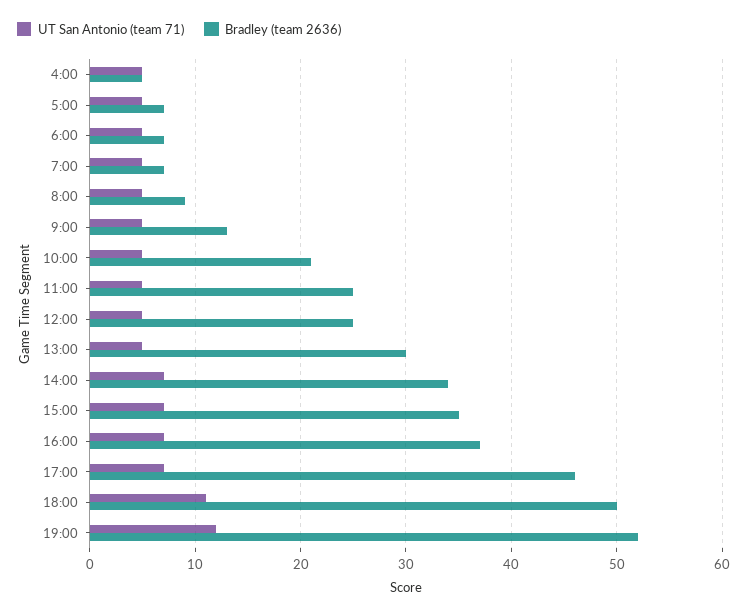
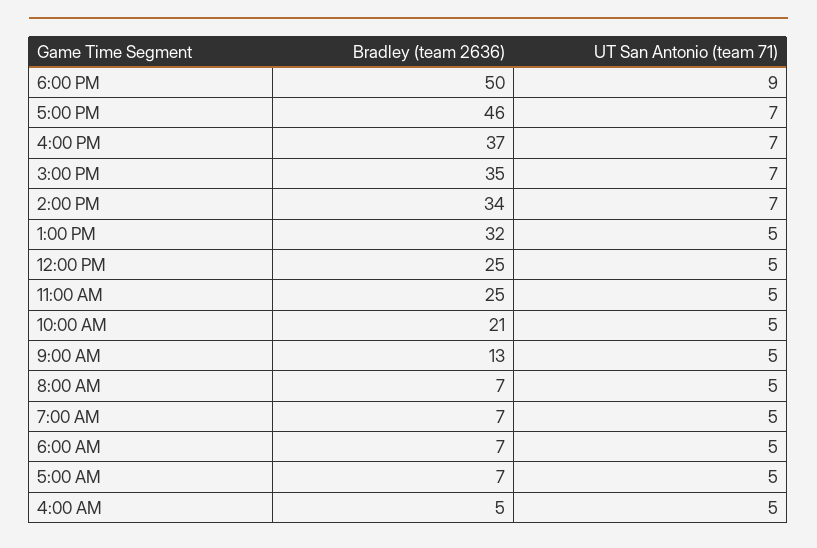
Bradley (team 2636), 8:00: 9 -> 7
Bradley (team 2636), 13:00: 30 -> 32
UT San Antonio (team 71), 18:00: 11 -> 9
UT San Antonio (team 71), 19:00: 12 -> none
Bradley (team 2636), 19:00: 52 -> none

